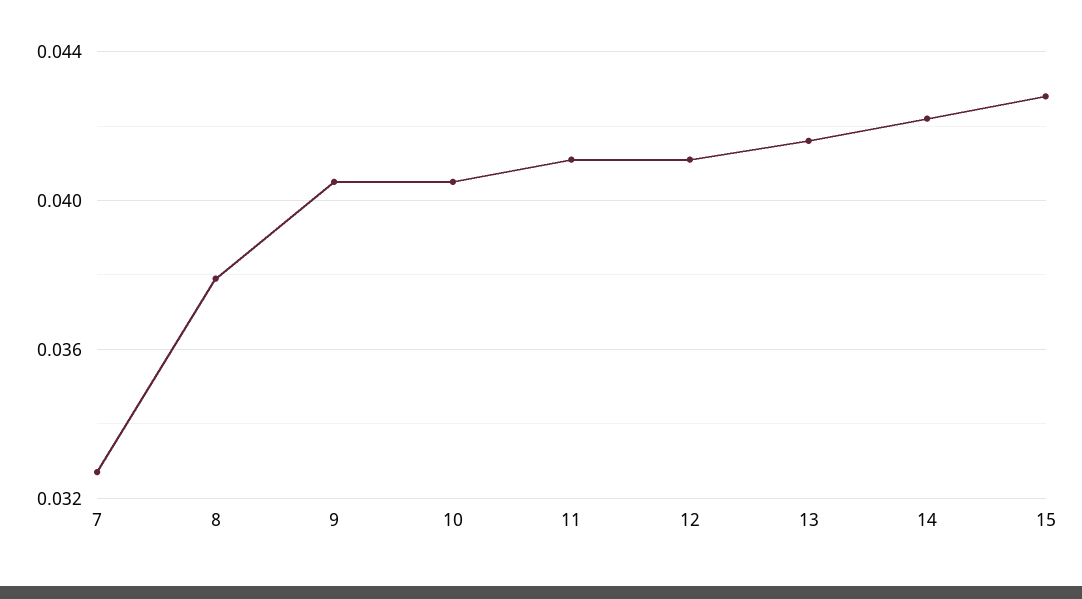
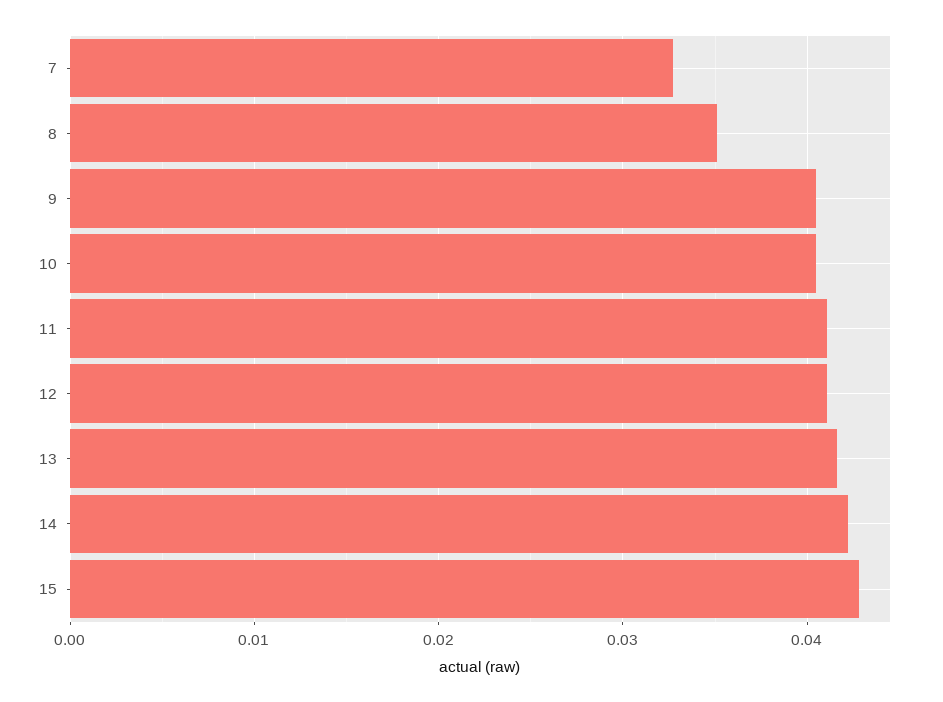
8: 0.038 -> 0.035

